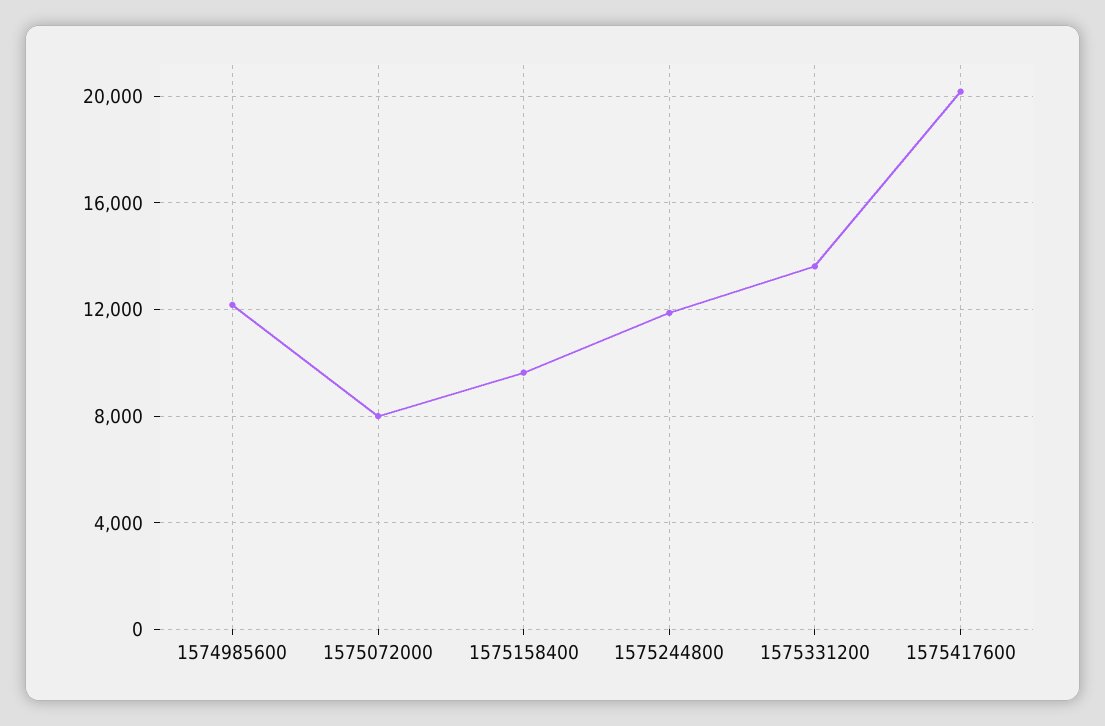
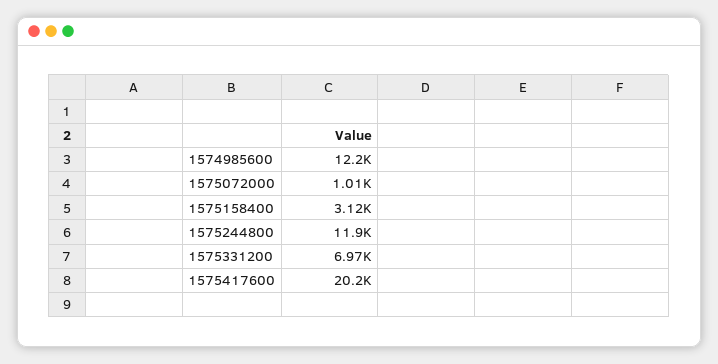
1575072000: 8000 -> 1010
1575158400: 9500 -> 3120
1575331200: 13500 -> 6970

